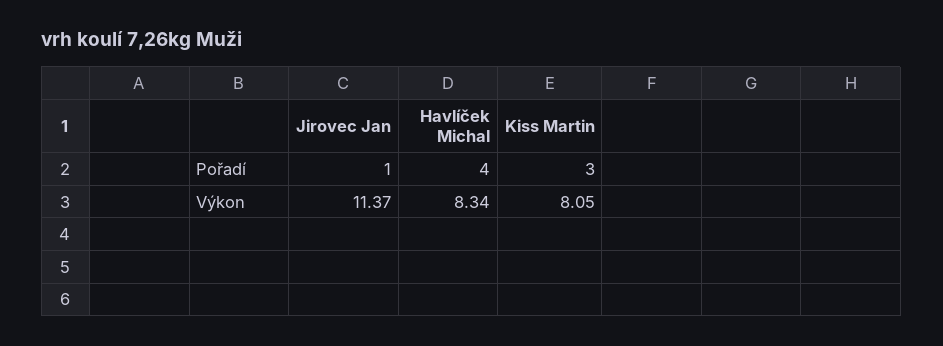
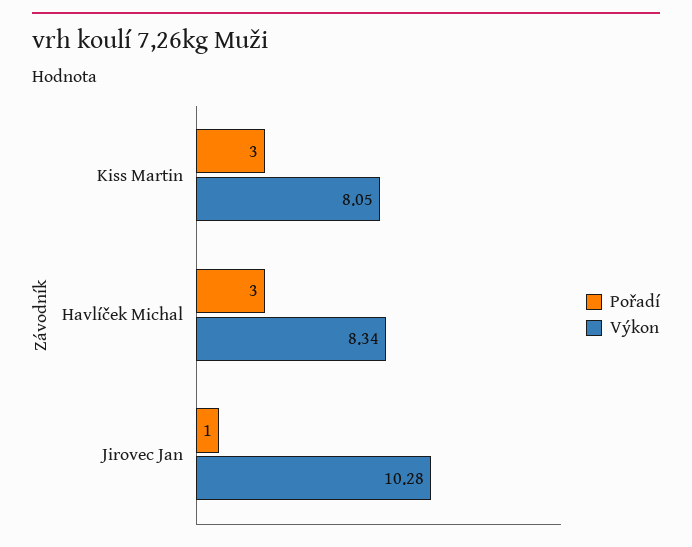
Pořadí, Havlíček Michal: 4 -> 3
Výkon, Jirovec Jan: 11.37 -> 10.28

